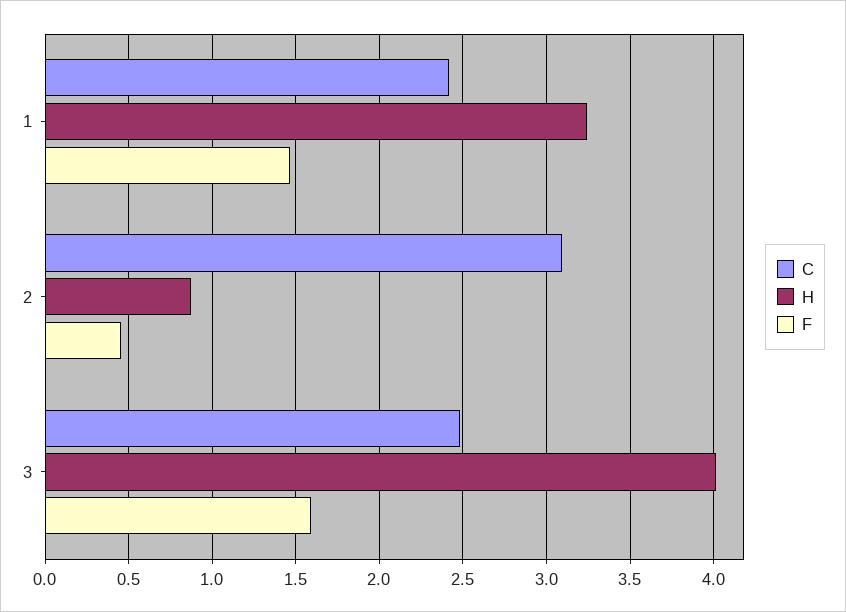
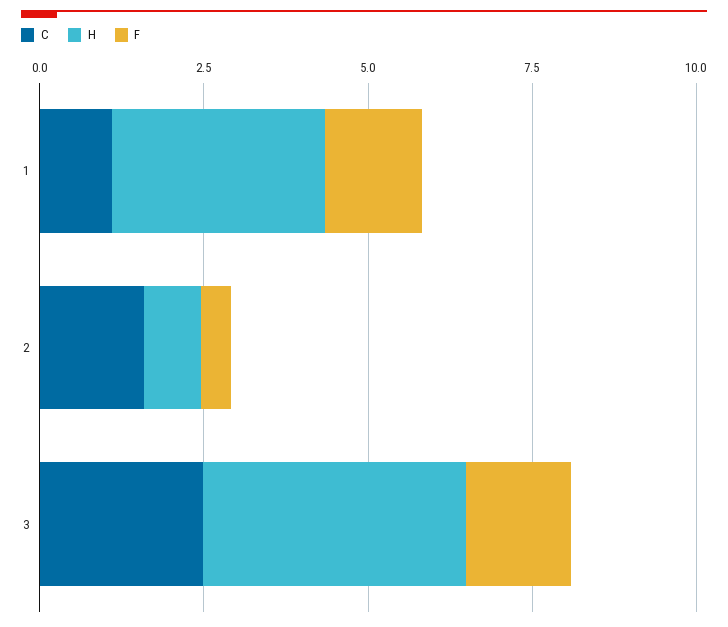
C, 1: 2.4 -> 1
C, 2: 3.1 -> 1.5

